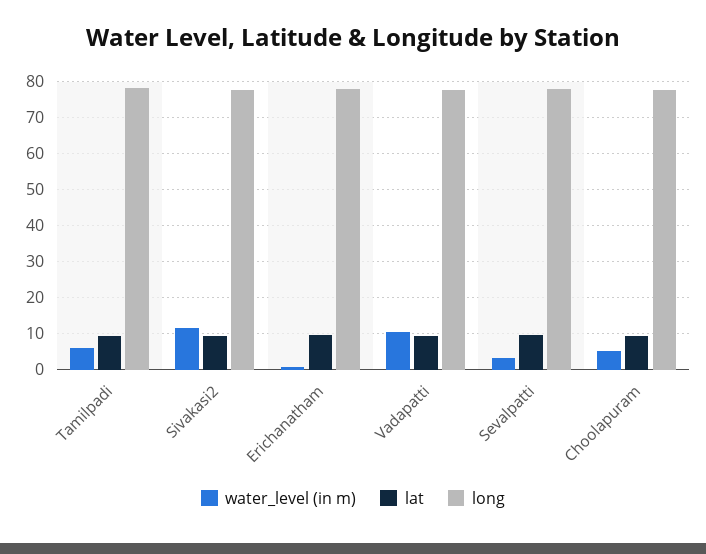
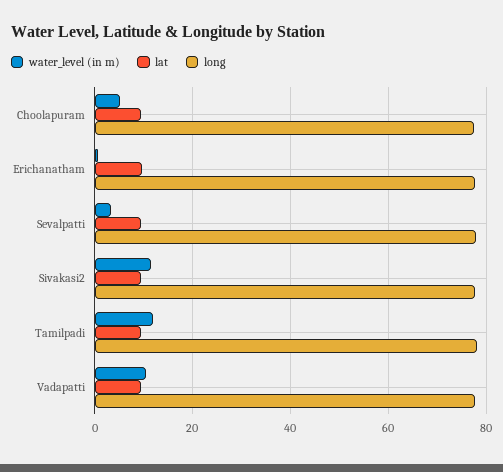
water_level (in m), Tamilpadi: 6 -> 12

